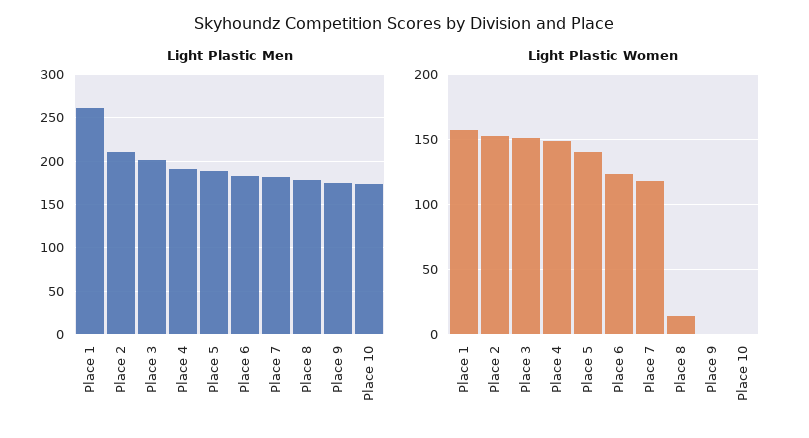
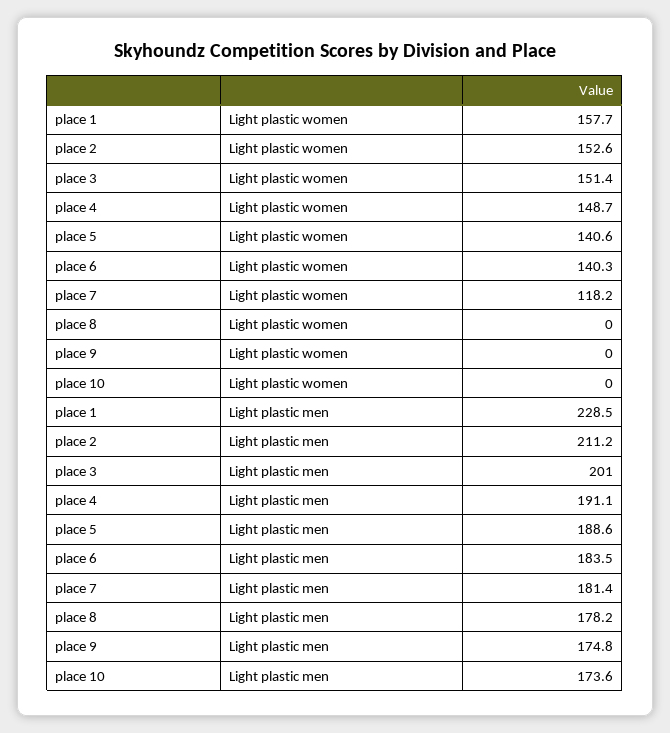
Light Plastic Men, Place 1: 260 -> 228.5
Light Plastic Women, Place 6: 125 -> 140.3
Light Plastic Women, Place 8: 15 -> 0

